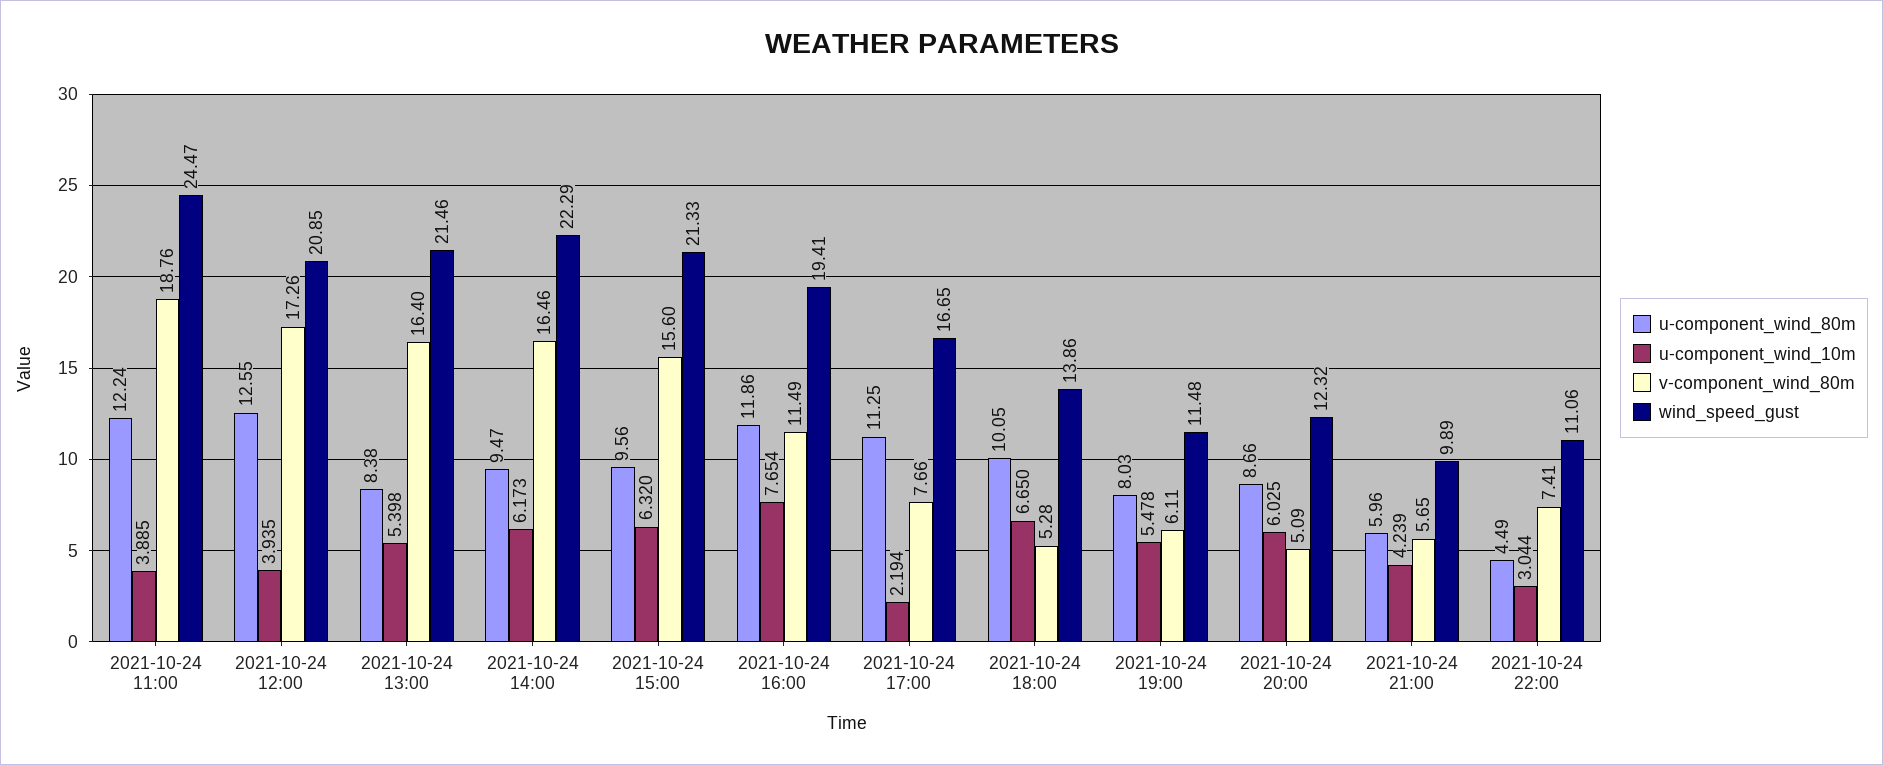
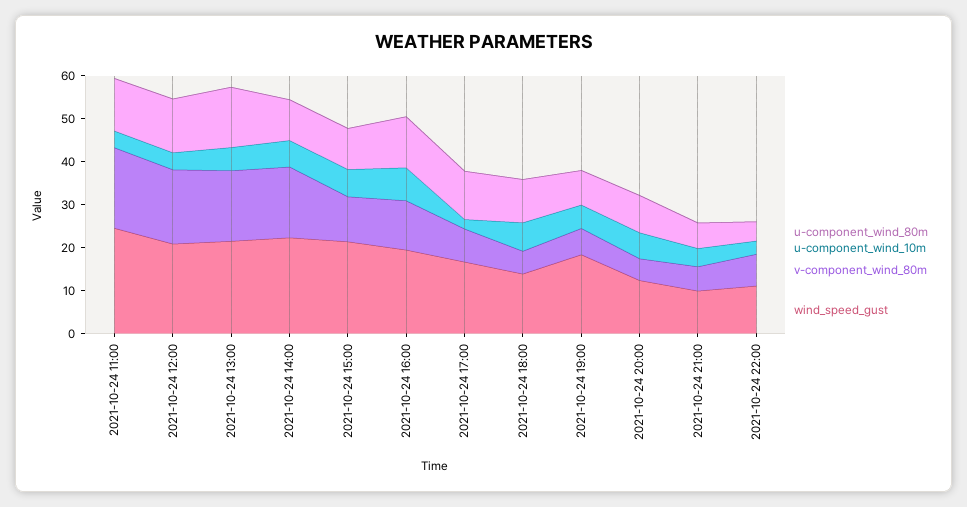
u-component_wind_80m, 2021-10-24 13:00: 8.38 -> 14
v-component_wind_80m, 2021-10-24 15:00: 15.6 -> 10
wind_speed_gust, 2021-10-24 19:00: 11.48 -> 18

